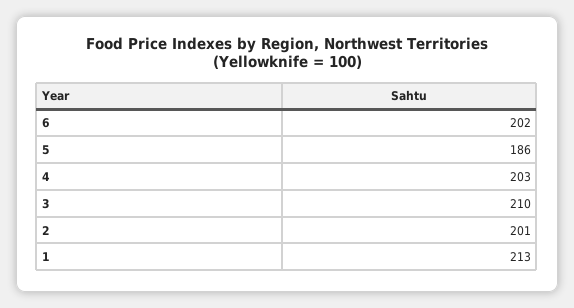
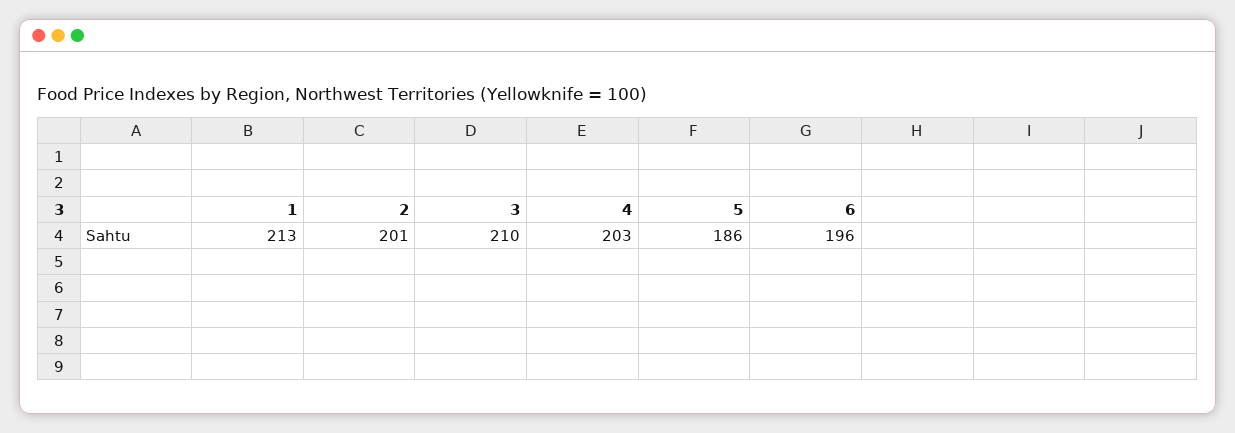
6: 202 -> 196

